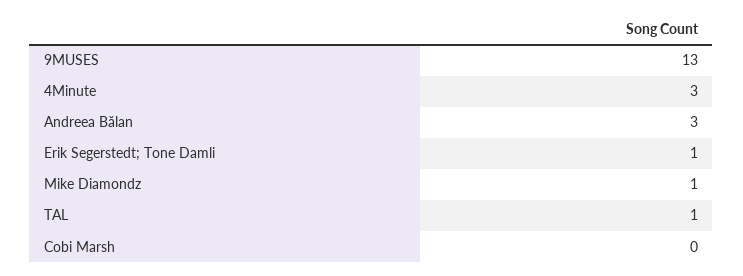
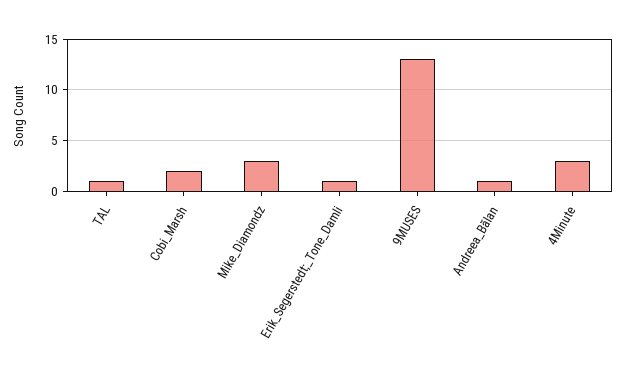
Andreea Bălan: 3 -> 1
Mike Diamondz: 1 -> 3
Cobi Marsh: 0 -> 2

